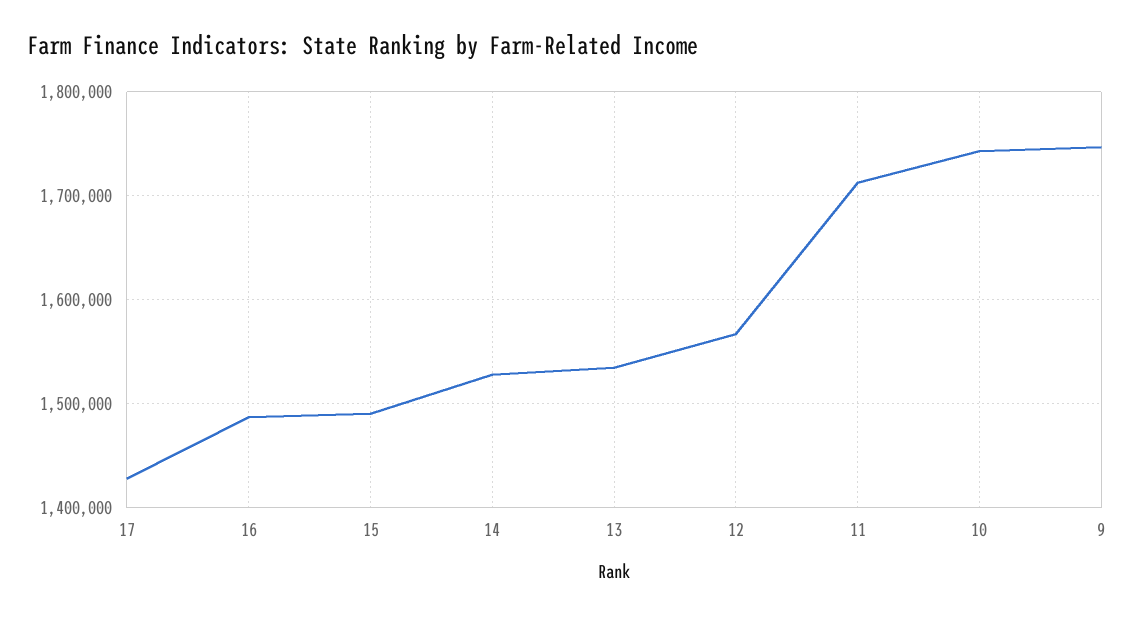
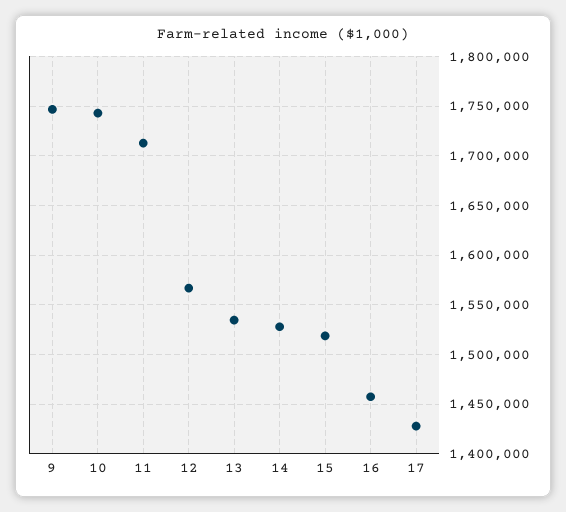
16: 1490000 -> 1460000
15: 1490000 -> 1520000

